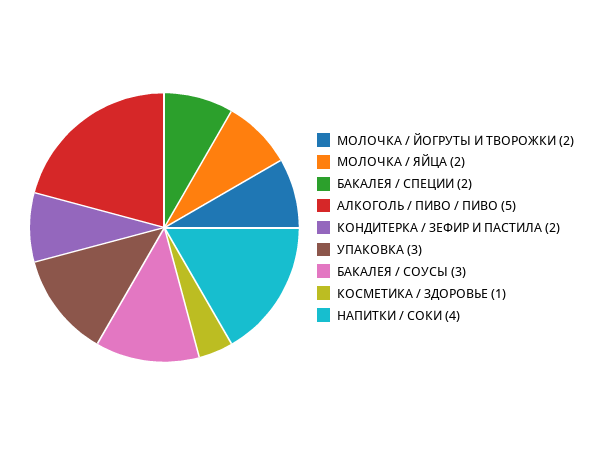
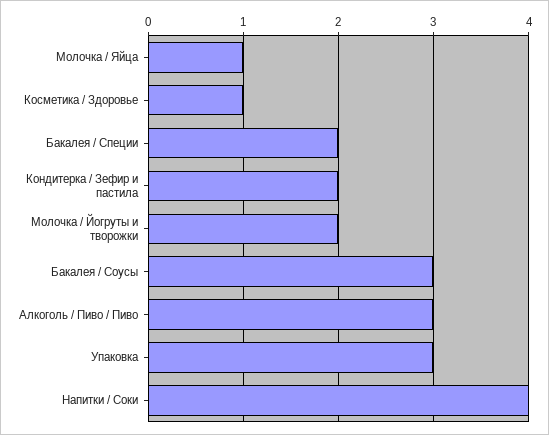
МОЛОЧКА / ЯЙЦА: 2 -> 1
АЛКОГОЛЬ / ПИВО / ПИВО: 5 -> 3

